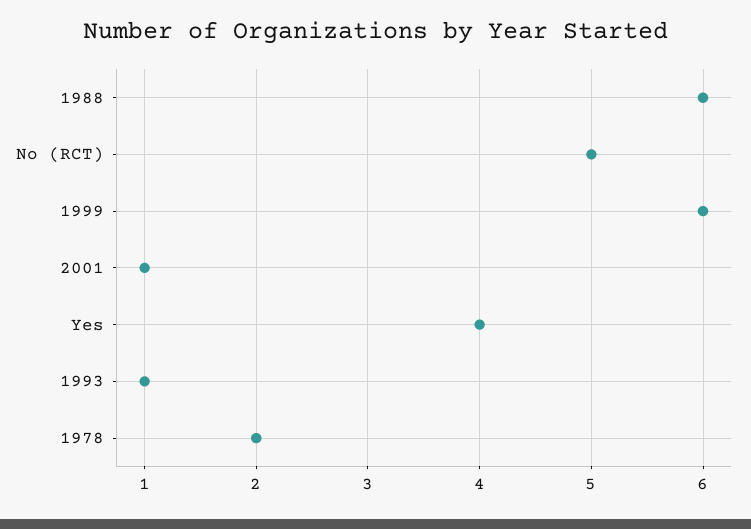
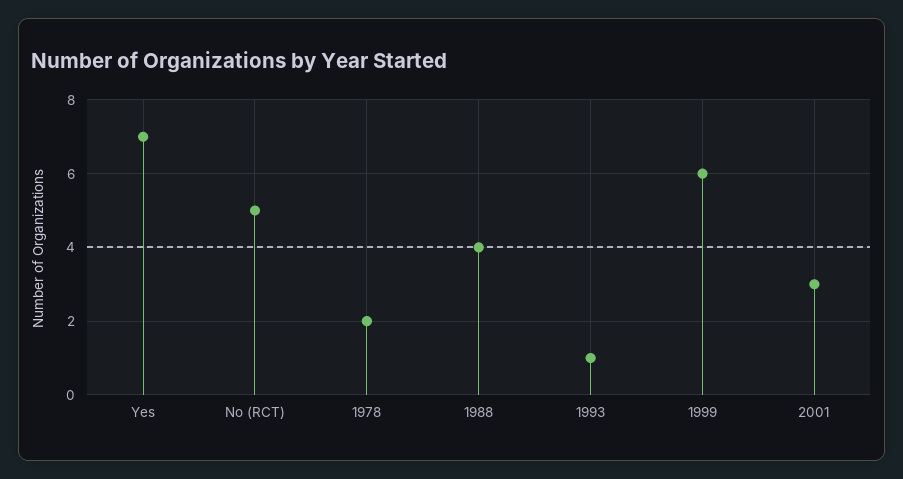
1988: 6 -> 4
2001: 1 -> 3
Yes: 4 -> 7

